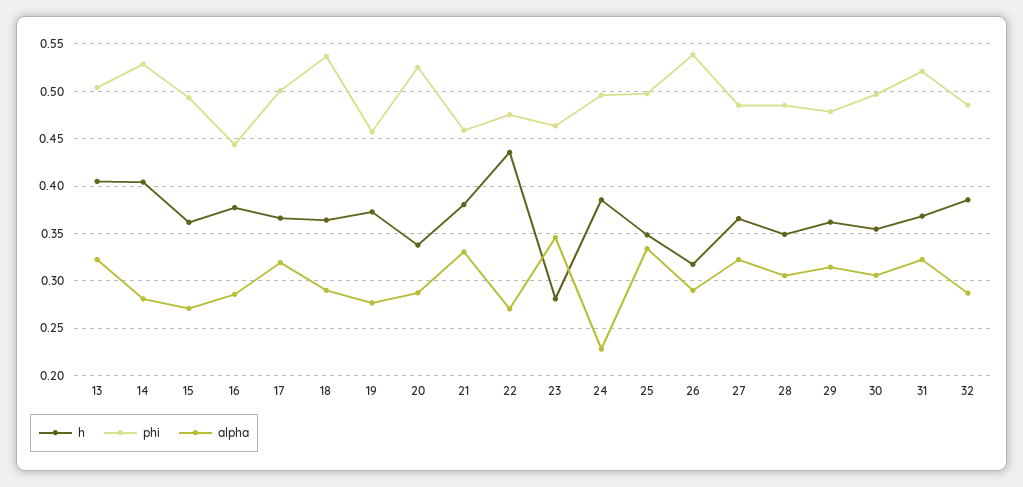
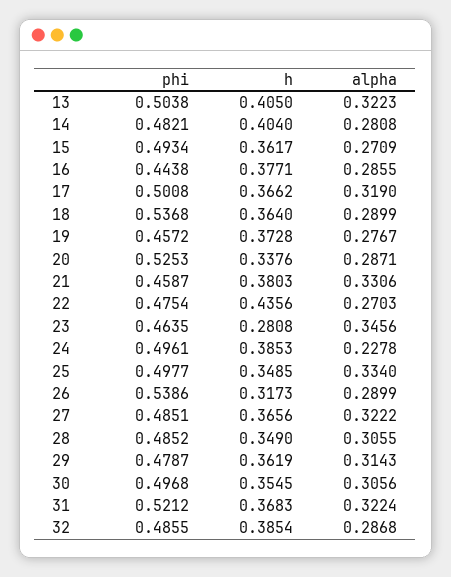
phi, 14: 0.53 -> 0.4821

